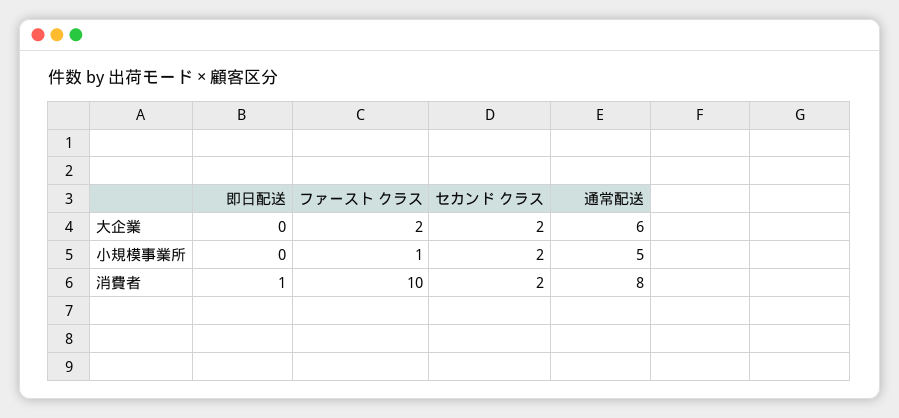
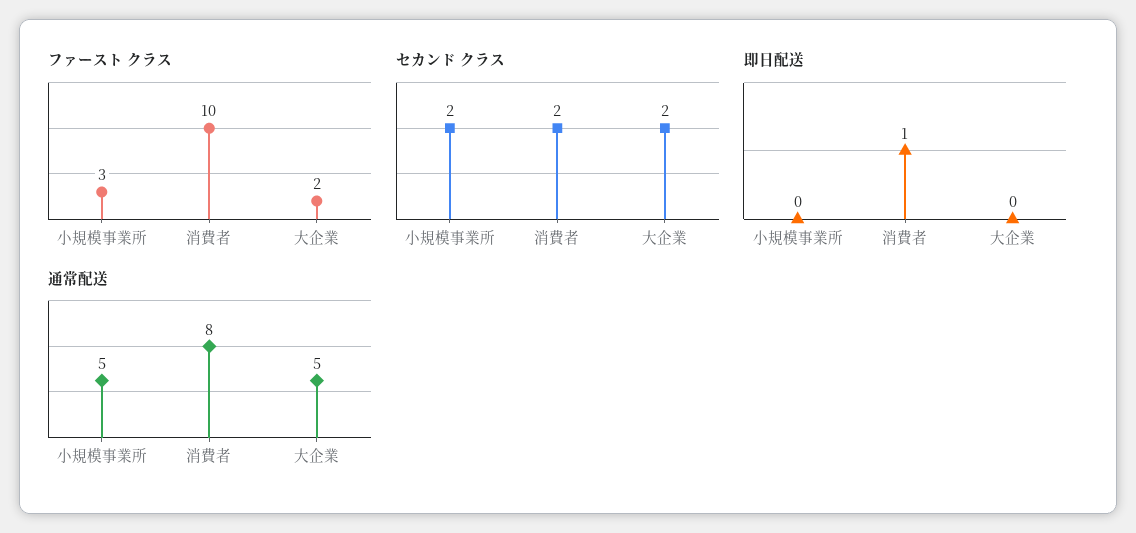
通常配送, 大企業: 6 -> 5
ファースト クラス, 小規模事業所: 1 -> 3

